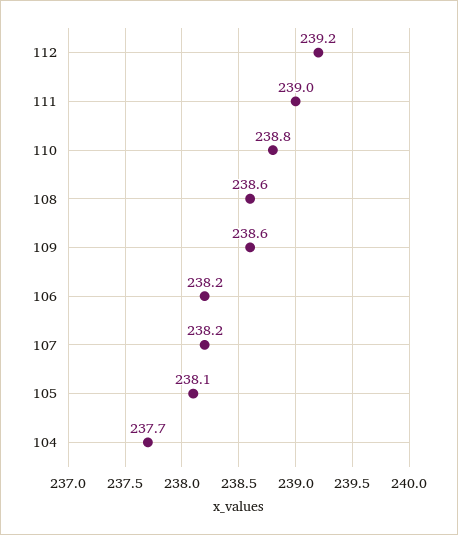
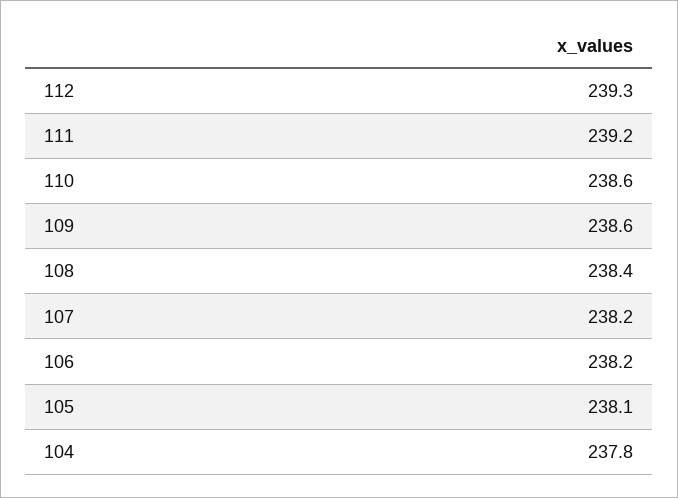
112: 239.2 -> 239.3
111: 239 -> 239.2
110: 238.8 -> 238.6
108: 238.6 -> 238.4
104: 237.7 -> 237.8

